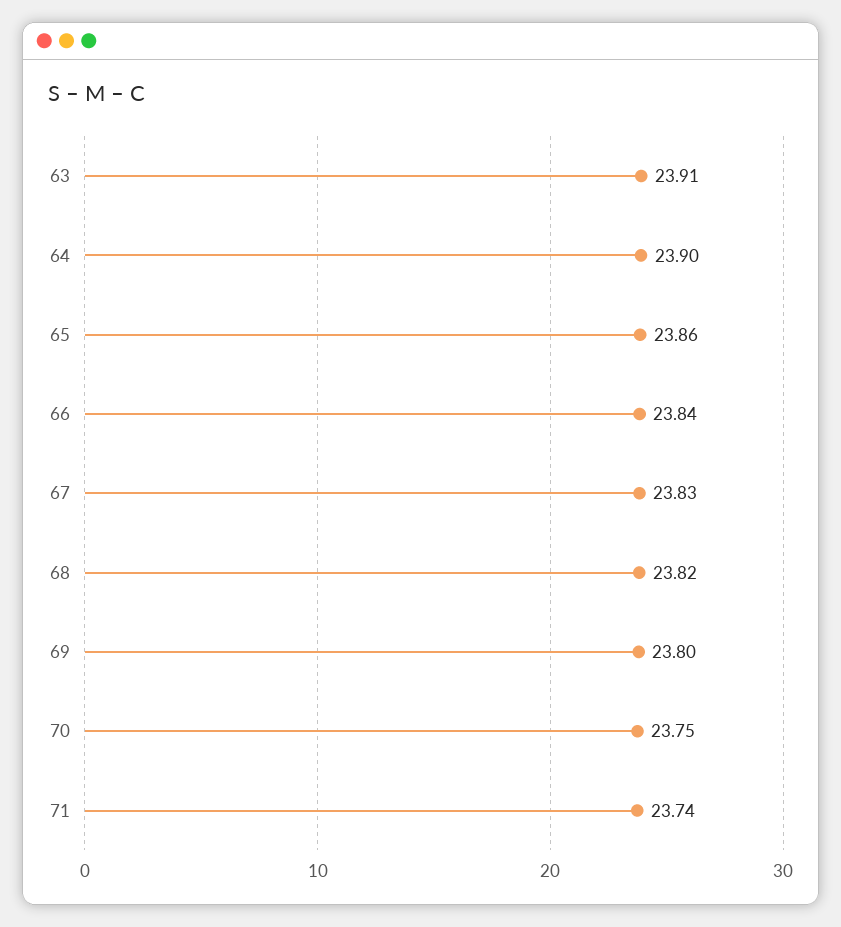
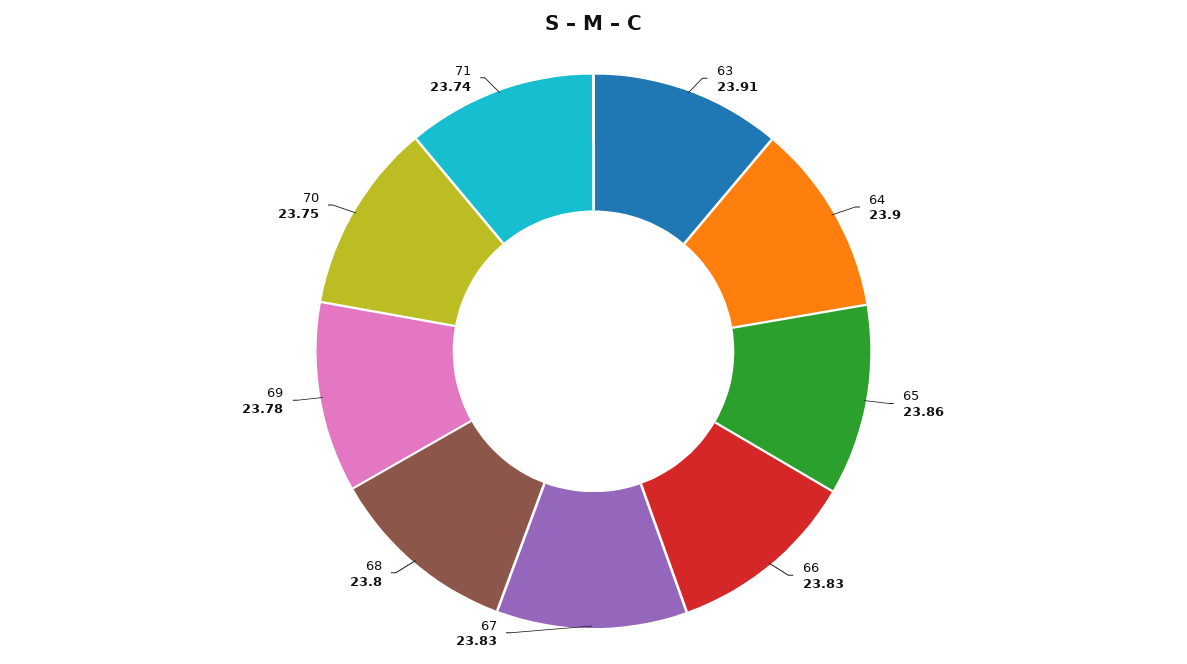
66: 23.84 -> 23.83
68: 23.82 -> 23.8
69: 23.8 -> 23.78

